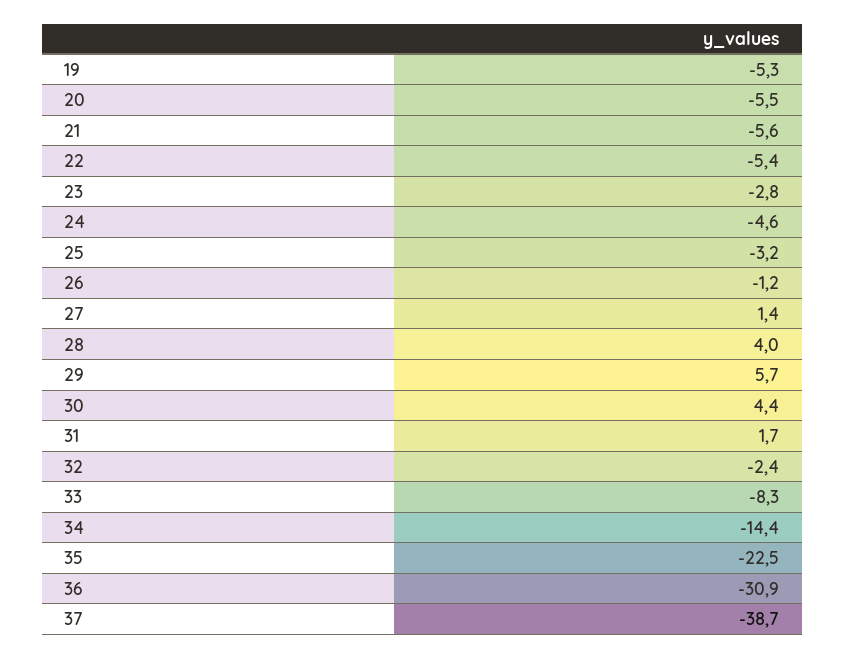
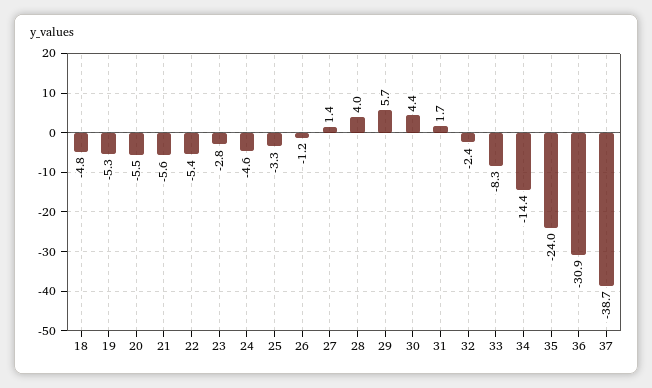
25: -3.2 -> -3.3
35: -22.5 -> -24
18: none -> -4.8

